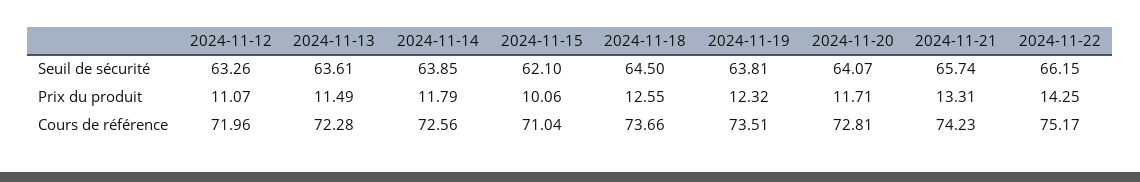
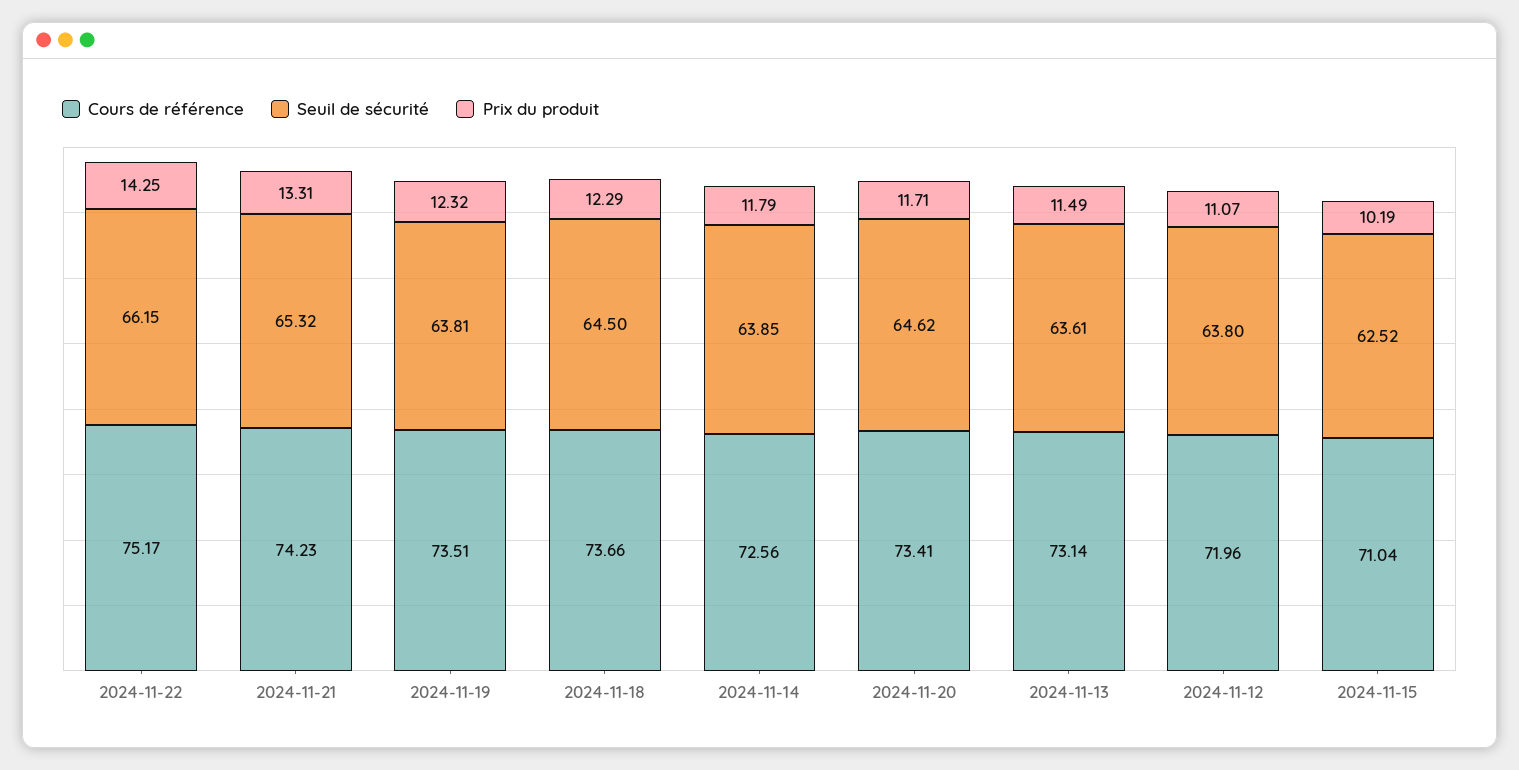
Seuil de sécurité, 2024-11-12: 63.26 -> 63.8
Seuil de sécurité, 2024-11-15: 62.1 -> 62.52
Seuil de sécurité, 2024-11-20: 64.07 -> 64.62
Seuil de sécurité, 2024-11-21: 65.74 -> 65.32
Prix du produit, 2024-11-15: 10.06 -> 10.19
Prix du produit, 2024-11-18: 12.55 -> 12.29
Cours de référence, 2024-11-13: 72.28 -> 73.14
Cours de référence, 2024-11-20: 72.81 -> 73.41

